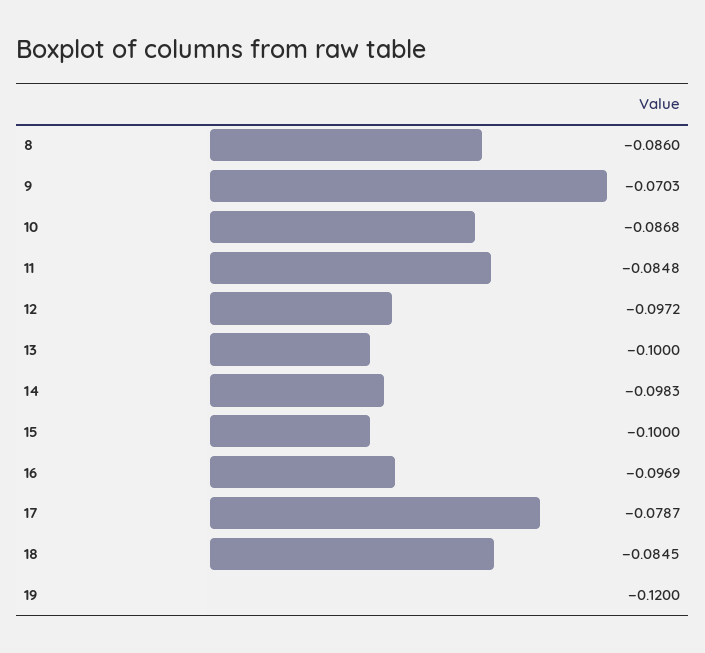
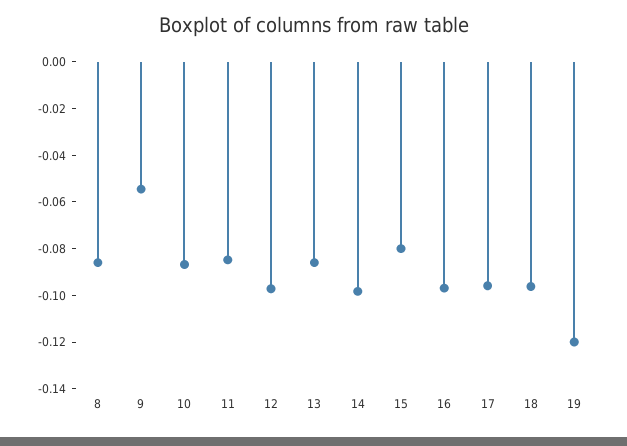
9: -0.0703 -> -0.055
13: -0.1 -> -0.085
15: -0.1 -> -0.08
17: -0.0787 -> -0.095
18: -0.0845 -> -0.095

